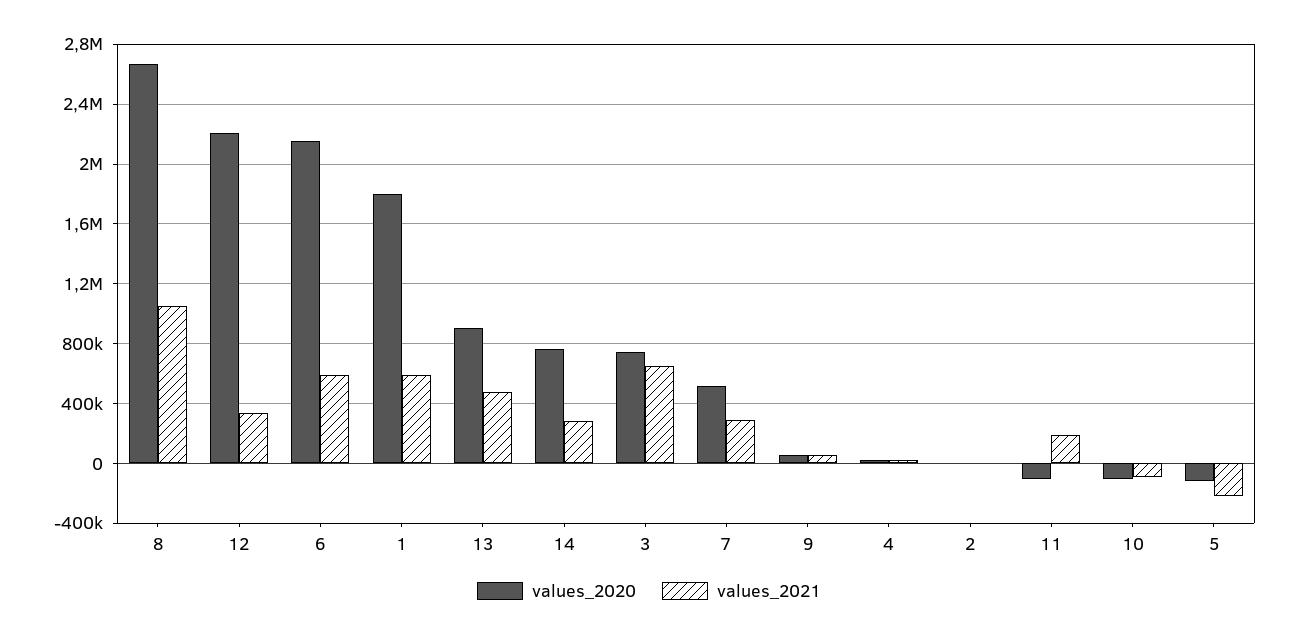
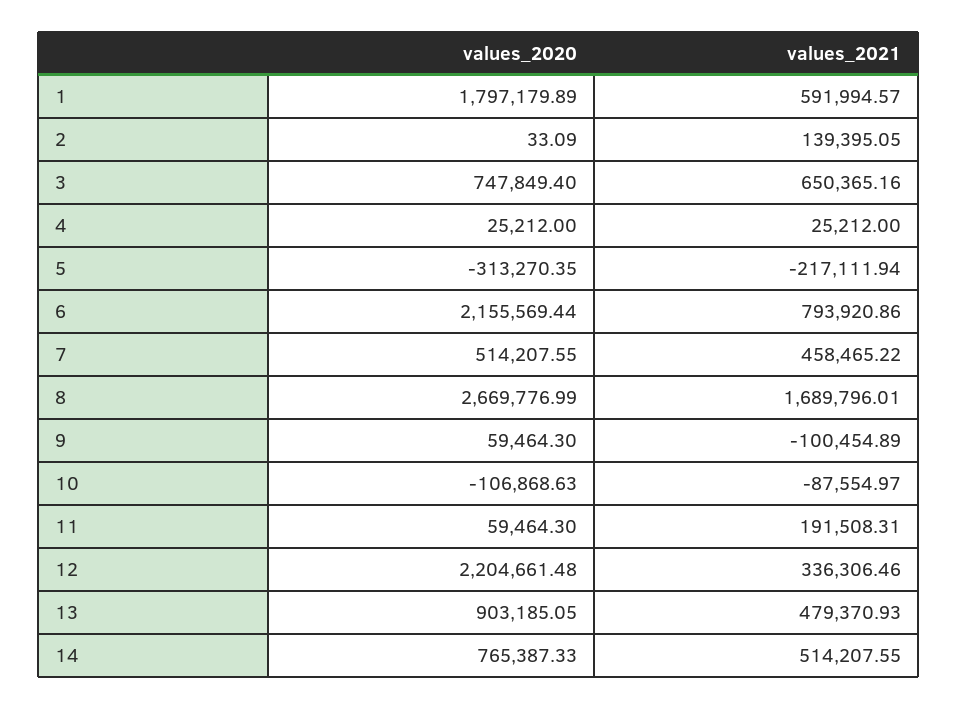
values_2021, 8: 1050000 -> 1689796.01
values_2021, 6: 600000 -> 793920.86
values_2021, 14: 300000 -> 514207.55
values_2021, 7: 300000 -> 458465.22
values_2021, 9: 50000 -> -100454.89
values_2021, 2: 0 -> 139395.05
values_2020, 11: -100000 -> 59464.3
values_2020, 5: -100000 -> -313270.35

